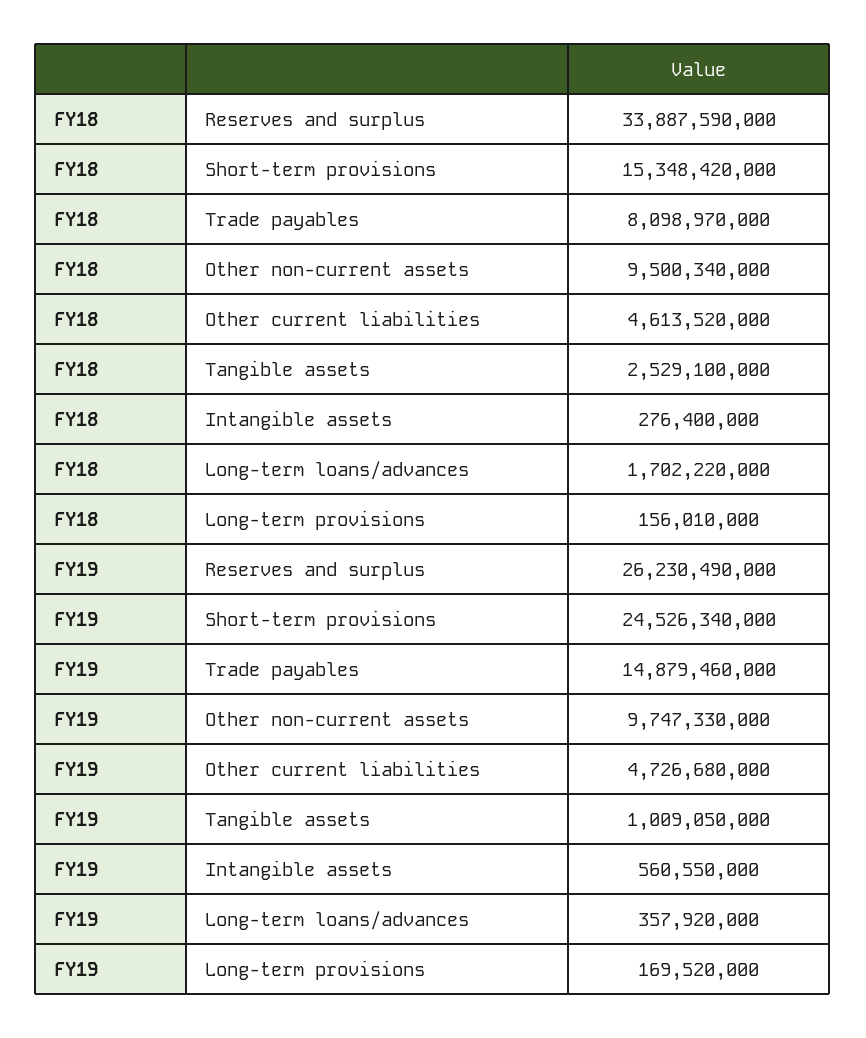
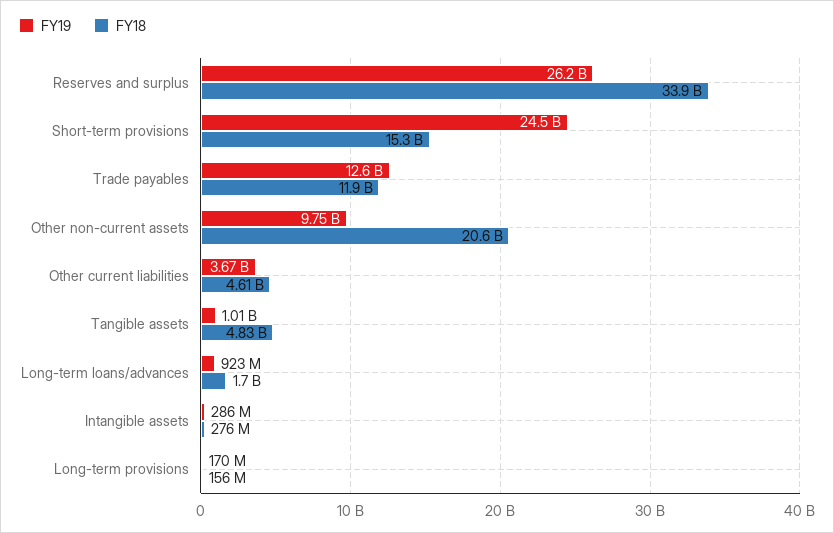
FY18, Trade payables: 8098970000 -> 11900000000
FY18, Other non-current assets: 9500340000 -> 20600000000
FY18, Tangible assets: 2529100000 -> 4830000000
FY19, Trade payables: 14879460000 -> 12600000000
FY19, Other current liabilities: 4726680000 -> 3670000000
FY19, Intangible assets: 560550000 -> 286000000
FY19, Long-term loans/advances: 357920000 -> 923000000

